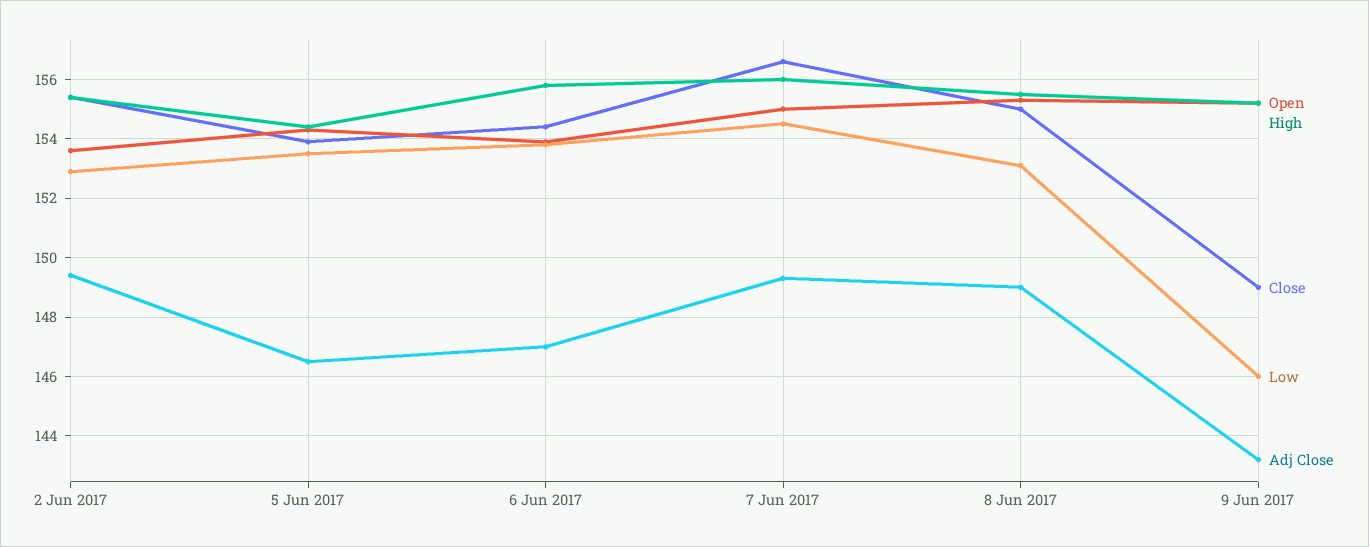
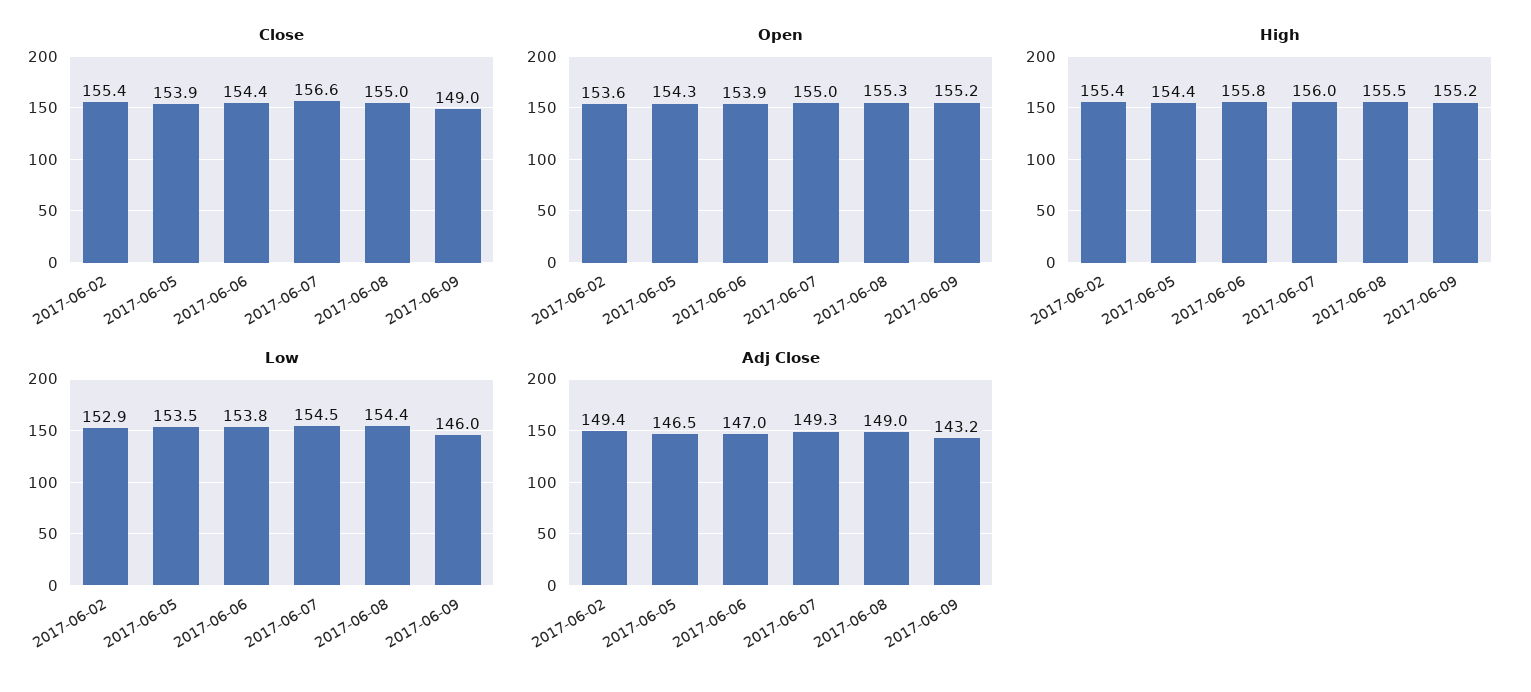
Low, 8 Jun 2017: 153 -> 154.4

